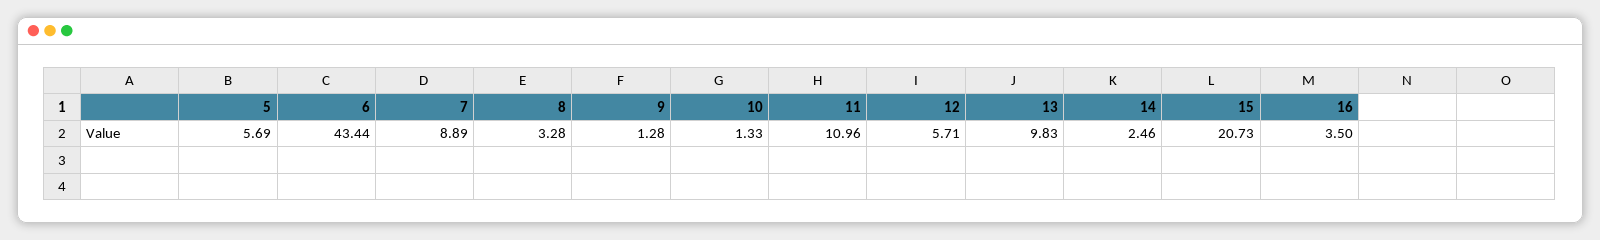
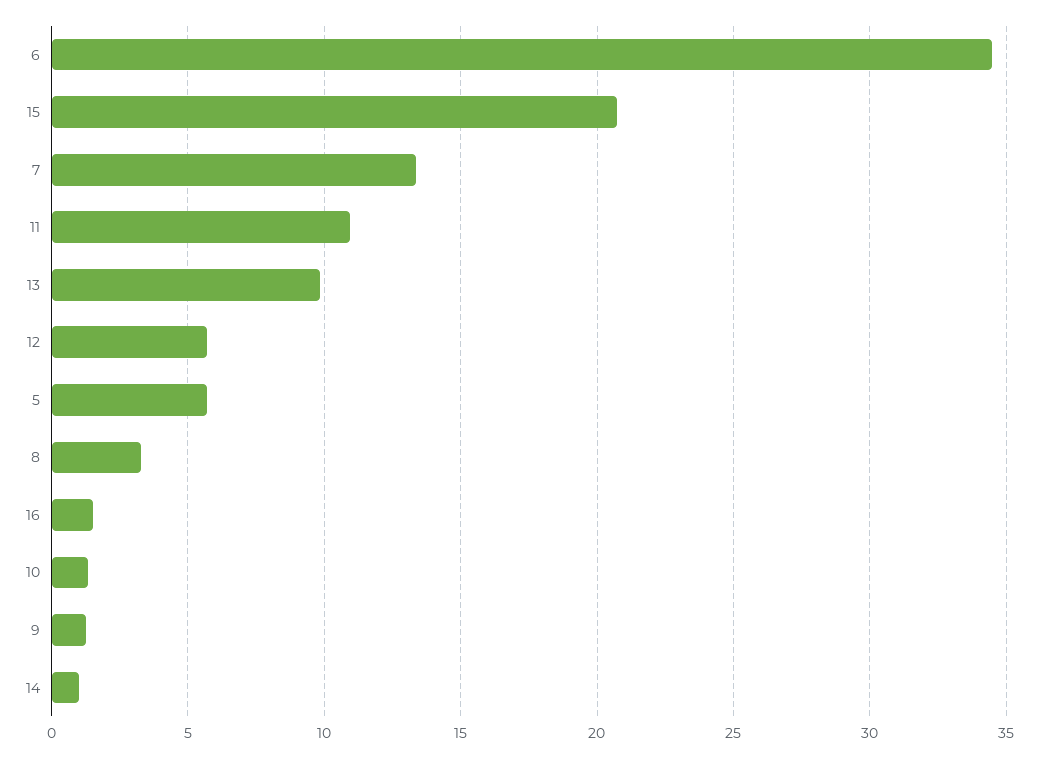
6: 43.44 -> 34.5
7: 8.89 -> 13.5
14: 2.46 -> 1
16: 3.5 -> 1.5

